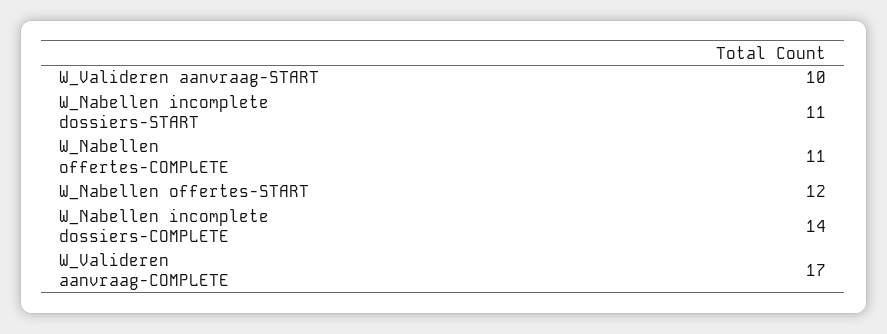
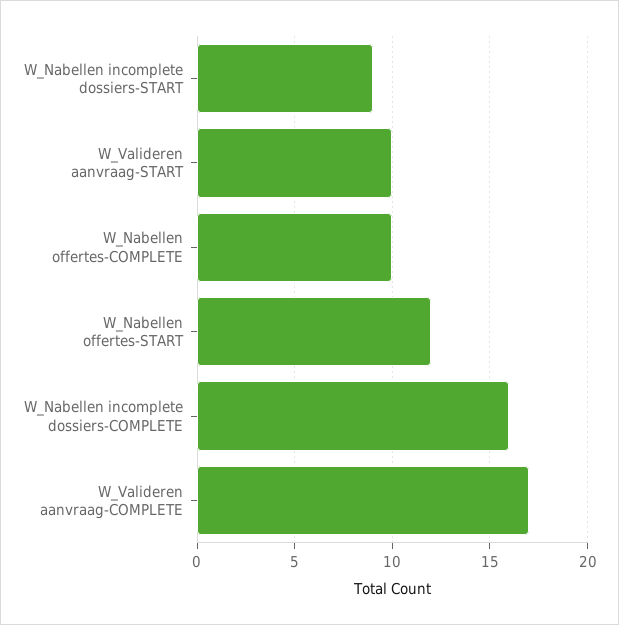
W_Nabellen incomplete dossiers-START: 11 -> 9
W_Nabellen offertes-COMPLETE: 11 -> 10
W_Nabellen incomplete dossiers-COMPLETE: 14 -> 16

